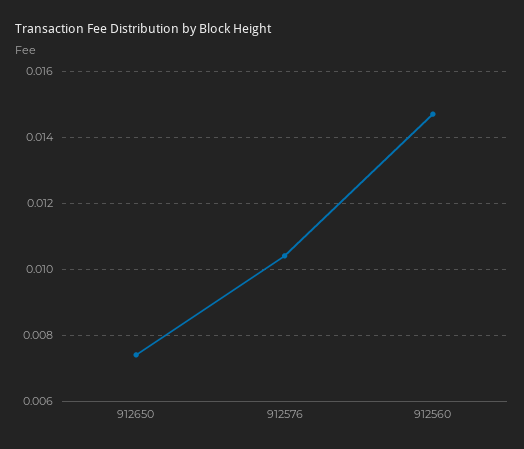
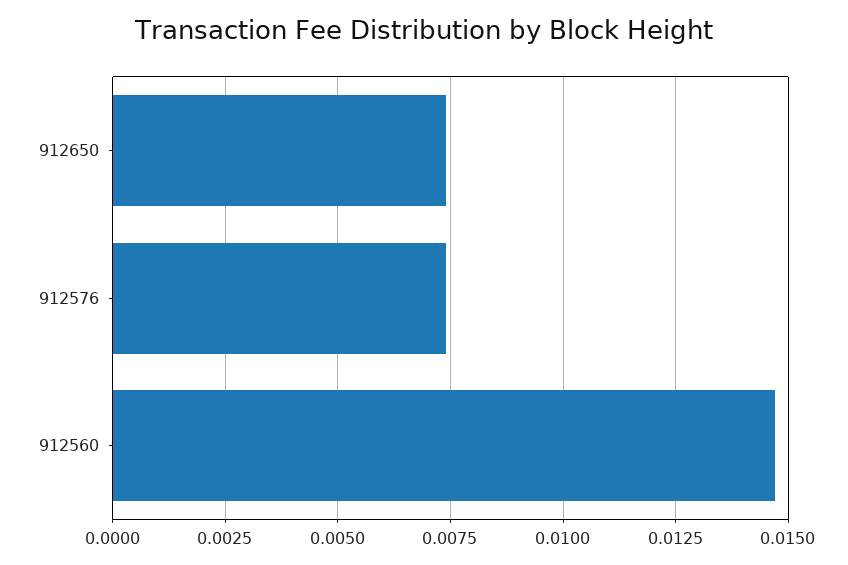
912576: 0.0105 -> 0.0075

